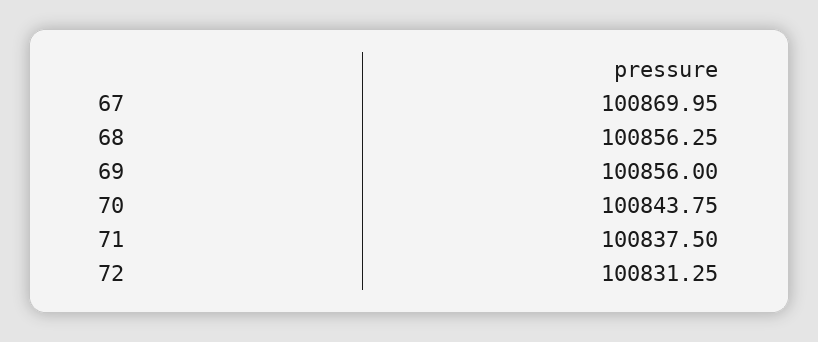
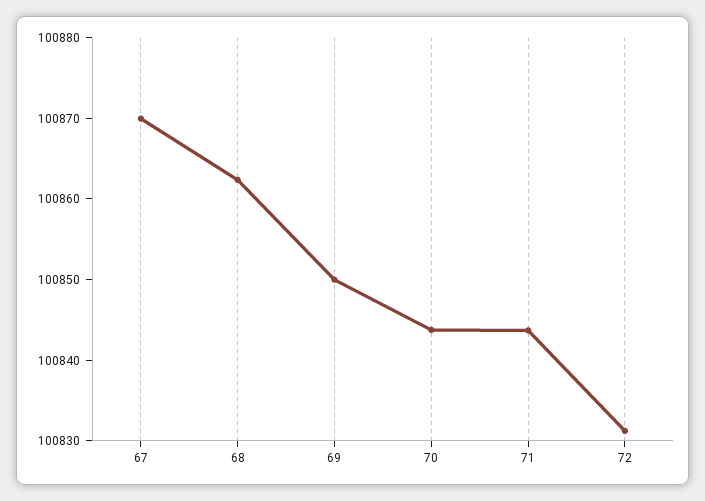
68: 100856.25 -> 100862
69: 100856 -> 100850
71: 100837.5 -> 100844

